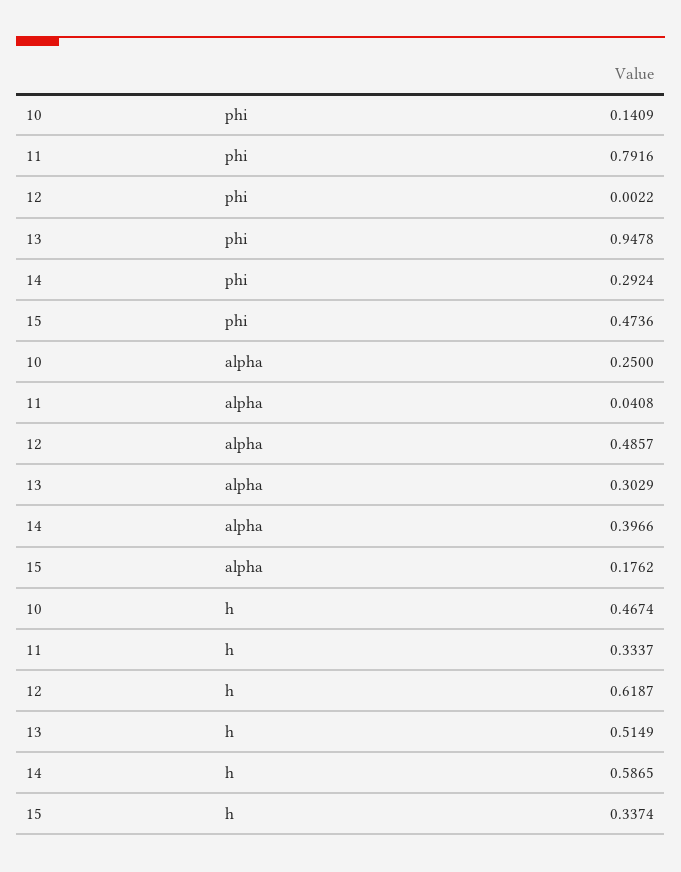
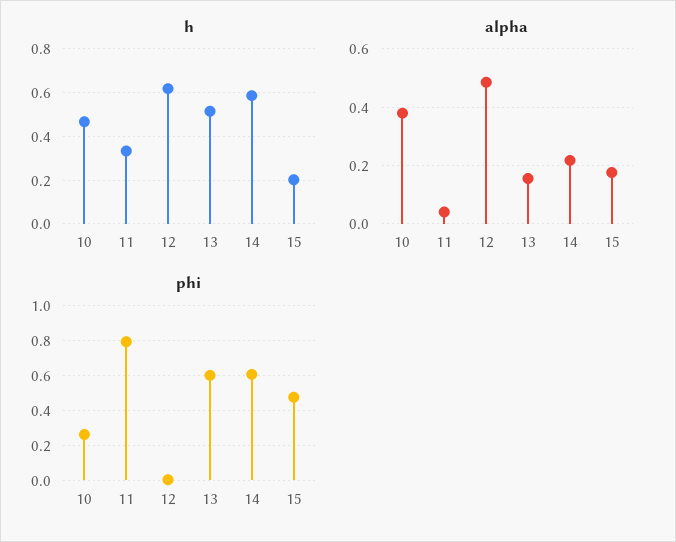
phi, 10: 0.1409 -> 0.25
phi, 13: 0.9478 -> 0.6
phi, 14: 0.2924 -> 0.6
alpha, 10: 0.25 -> 0.375
alpha, 13: 0.3029 -> 0.15
alpha, 14: 0.3966 -> 0.225
h, 15: 0.3374 -> 0.2

